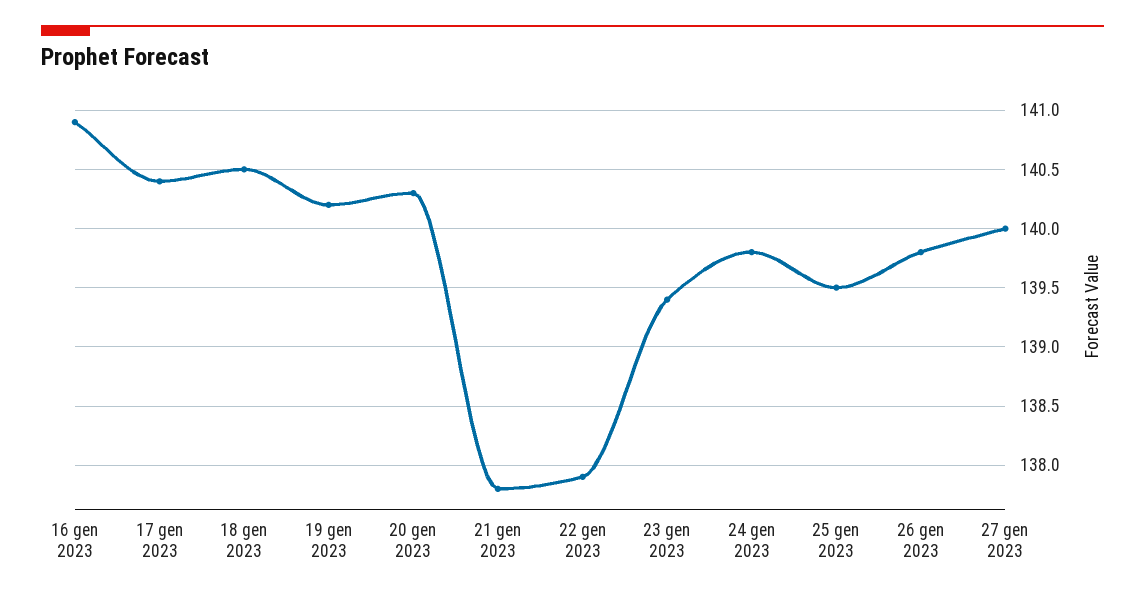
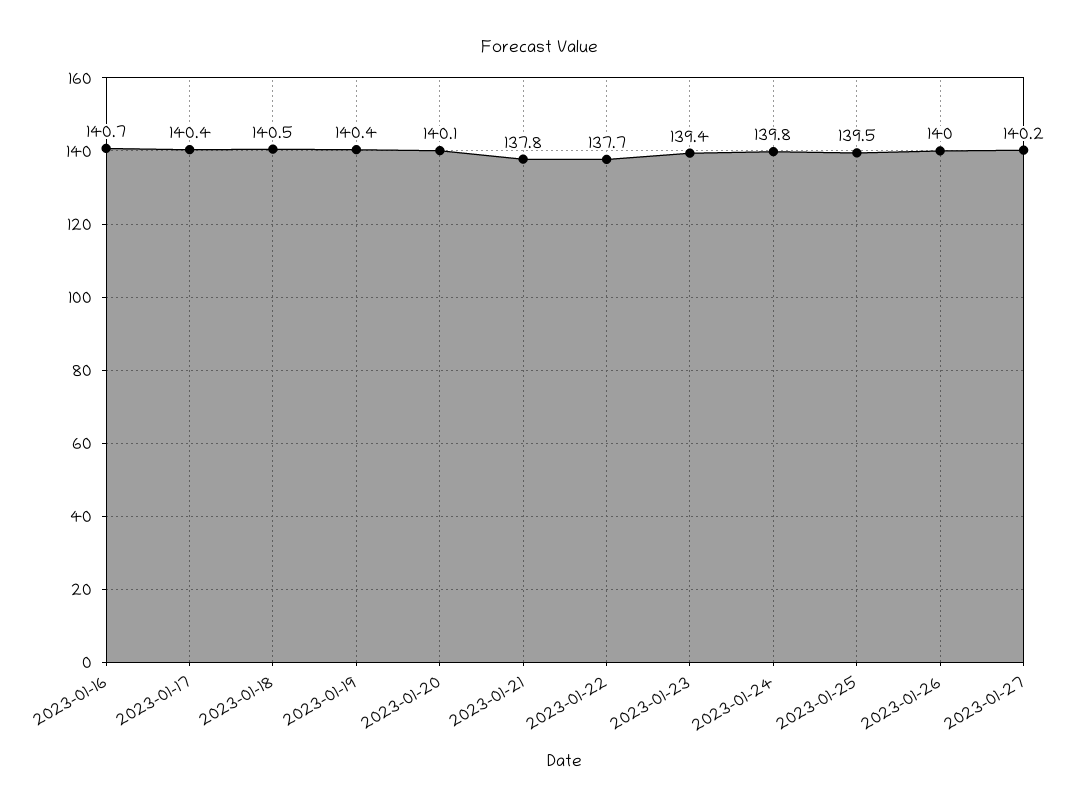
16 gen 2023: 140.9 -> 140.7
19 gen 2023: 140.2 -> 140.4
20 gen 2023: 140.3 -> 140.1
22 gen 2023: 137.9 -> 137.7
26 gen 2023: 139.8 -> 140
27 gen 2023: 140 -> 140.2

